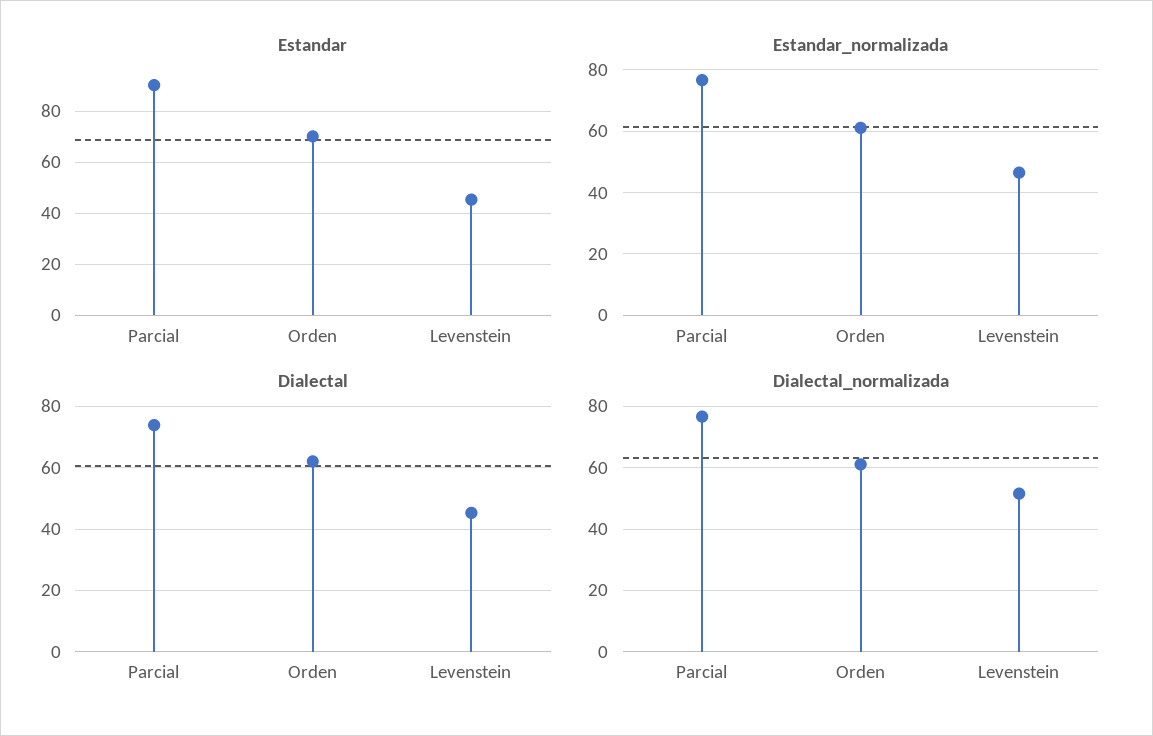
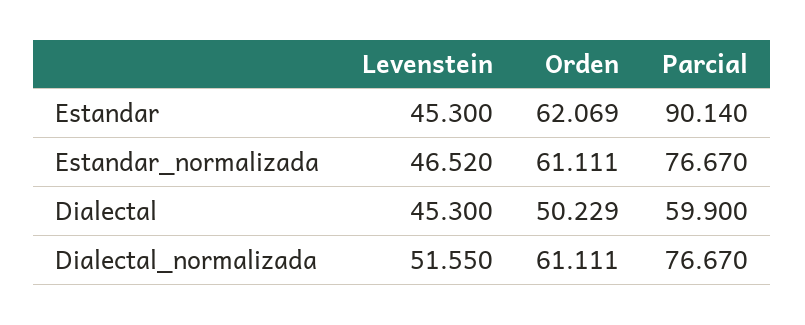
Estandar, Orden: 70 -> 62.069
Dialectal, Parcial: 74 -> 59.9
Dialectal, Orden: 62 -> 50.229

